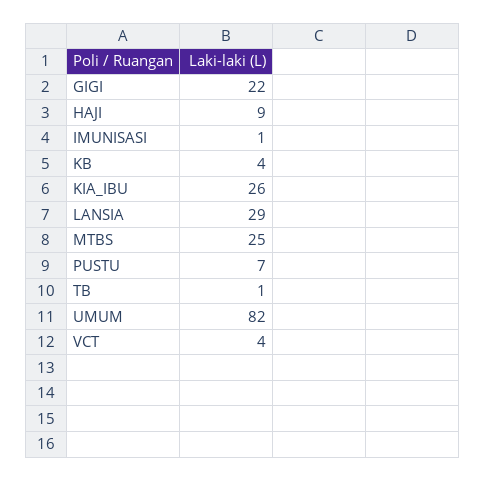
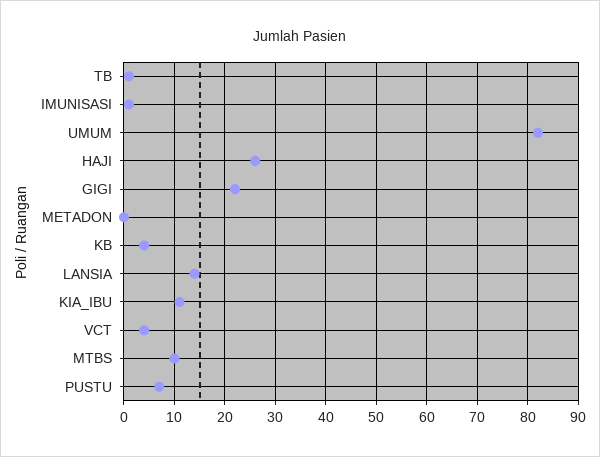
HAJI: 9 -> 25
KIA_IBU: 26 -> 10
LANSIA: 29 -> 15
MTBS: 25 -> 10
METADON: none -> 0

